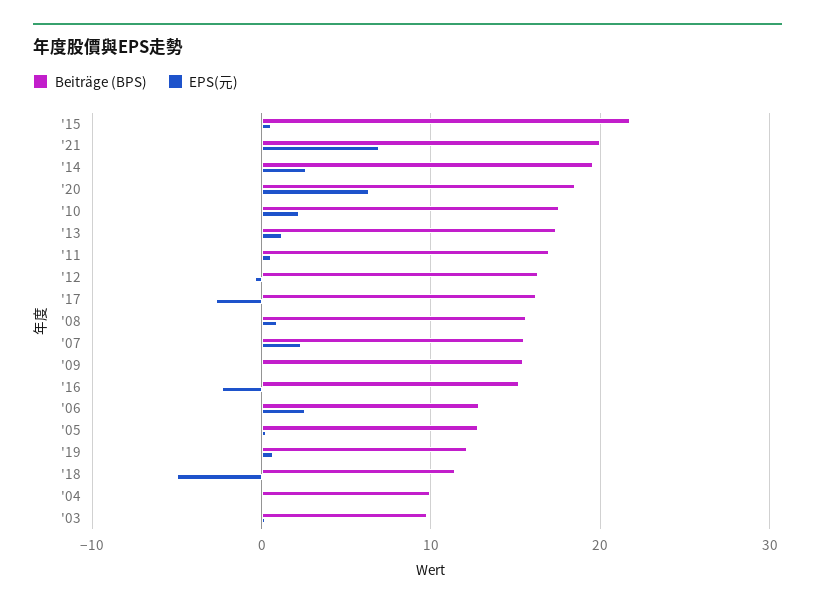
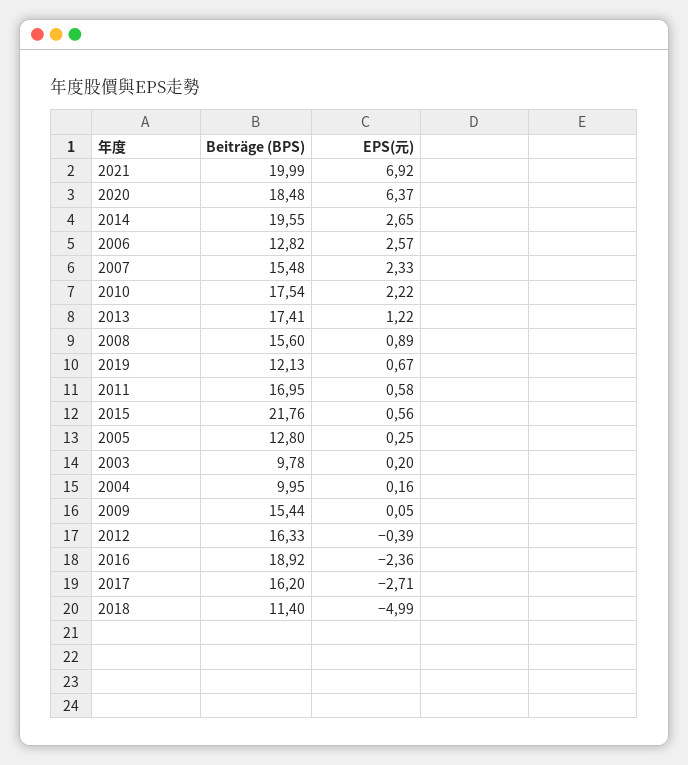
Beiträge (BPS), '16: 15 -> 18.92

